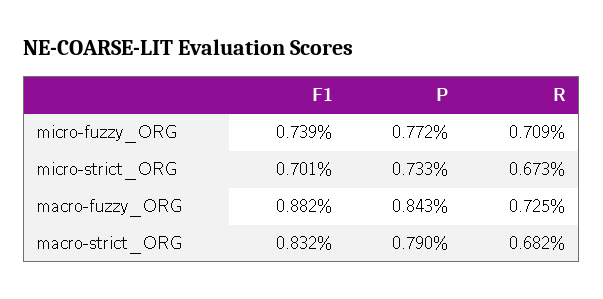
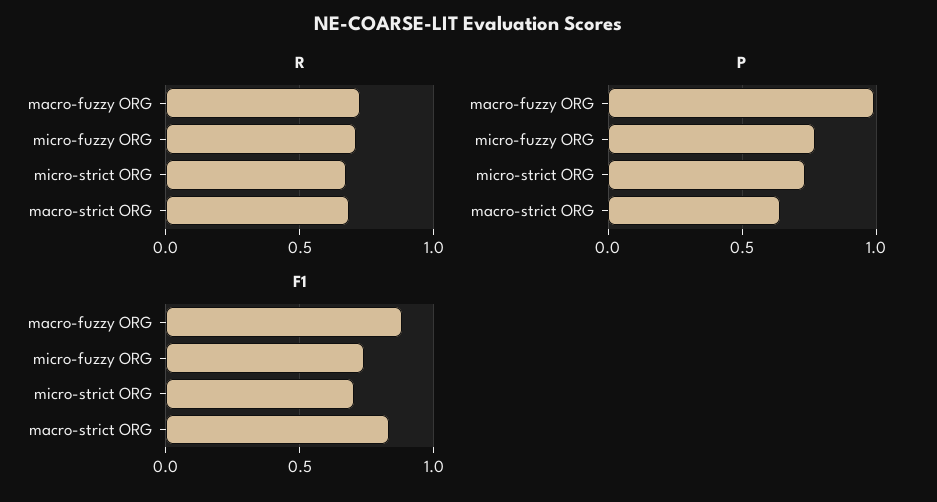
P, macro-fuzzy_ORG: 0.843 -> 1
P, macro-strict_ORG: 0.79 -> 0.65

